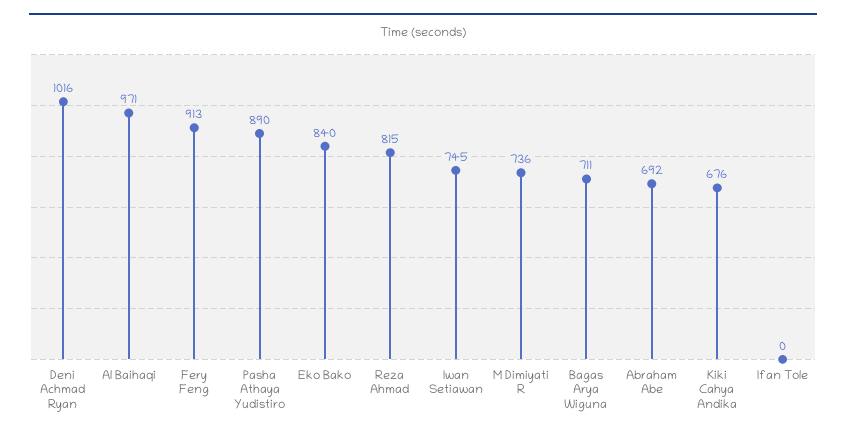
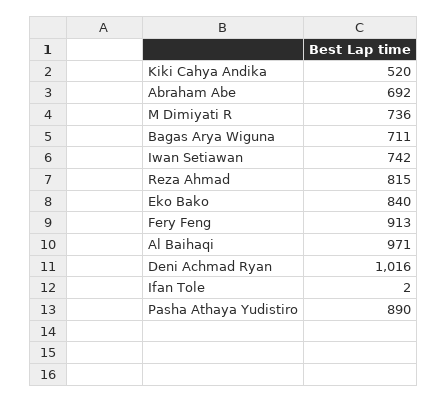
Iwan Setiawan: 745 -> 742
Kiki Cahya Andika: 676 -> 520
Ifan Tole: 0 -> 2

